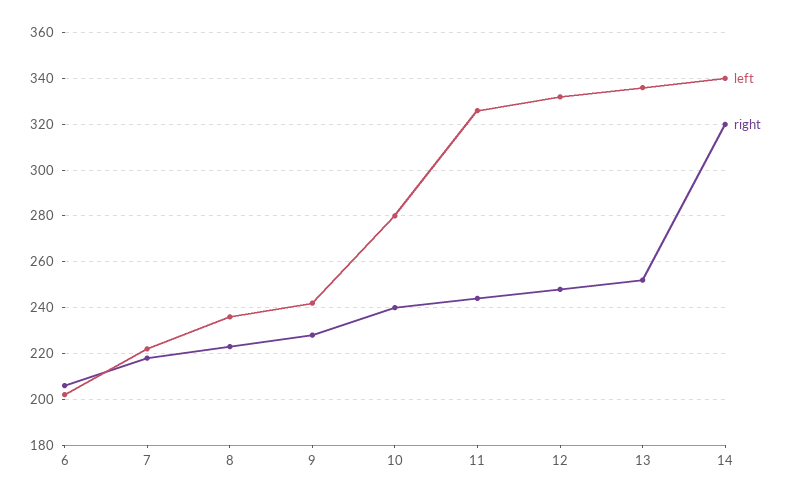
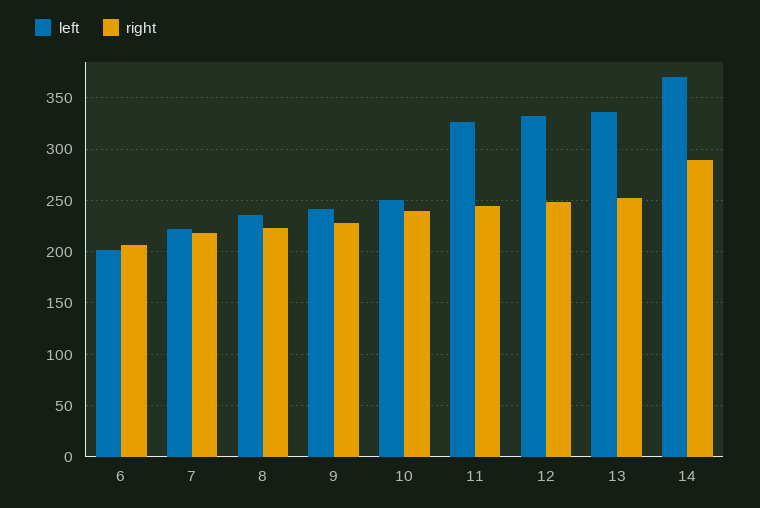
left, 10: 280 -> 250
left, 14: 340 -> 370
right, 14: 320 -> 290

